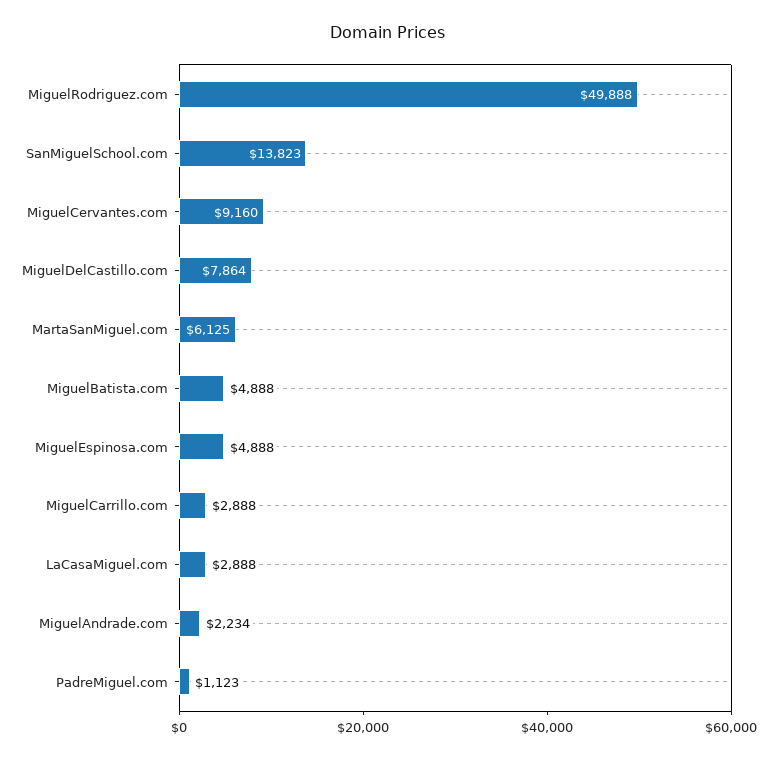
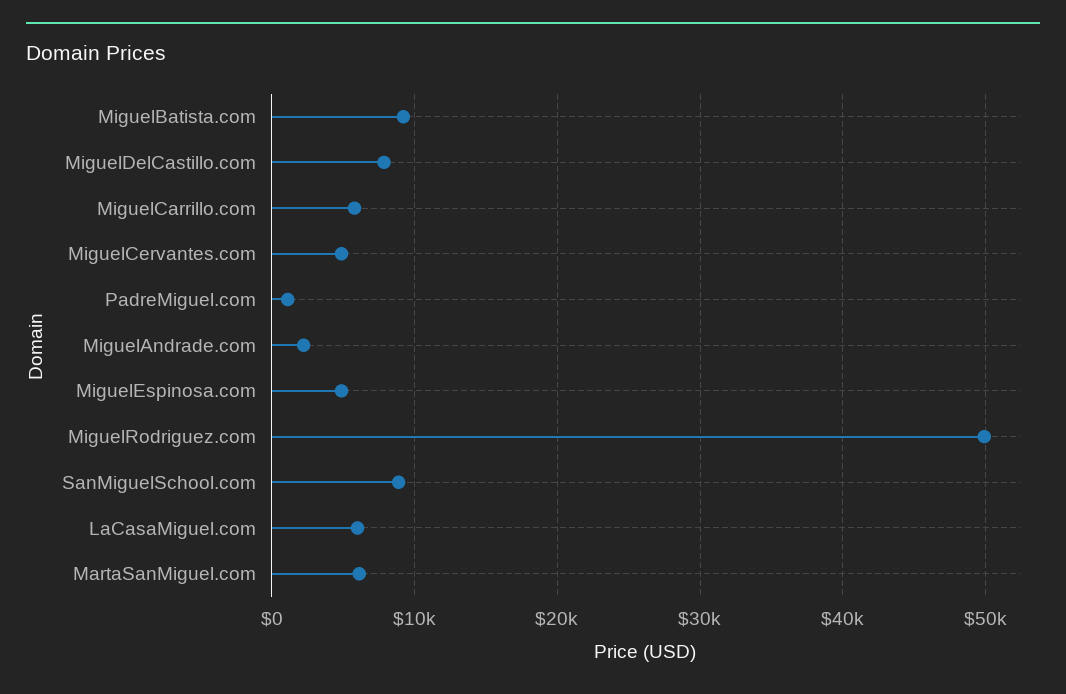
SanMiguelSchool.com: 13823 -> 9000
MiguelCervantes.com: 9160 -> 5000
MiguelBatista.com: 4888 -> 9000
MiguelCarrillo.com: 2888 -> 6000
LaCasaMiguel.com: 2888 -> 6000

